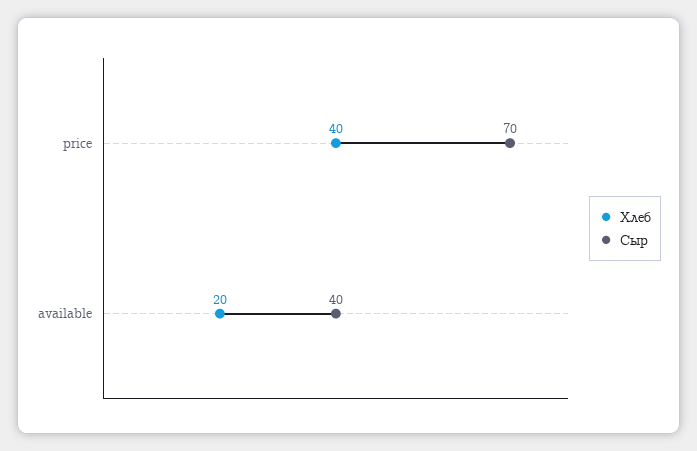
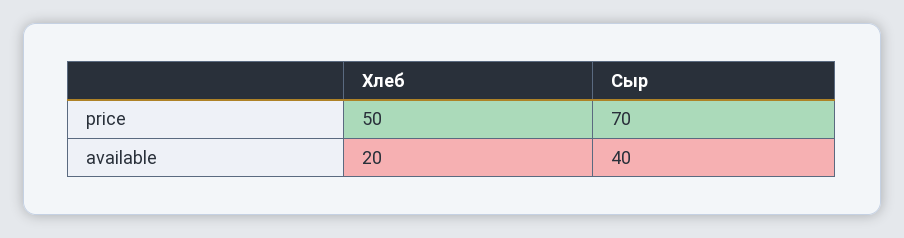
Хлеб, price: 40 -> 50

